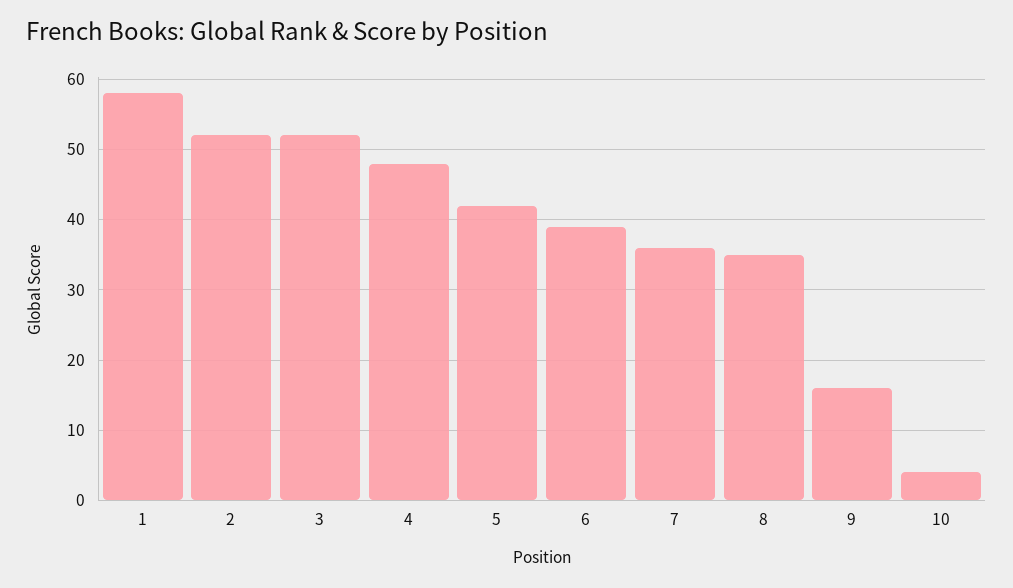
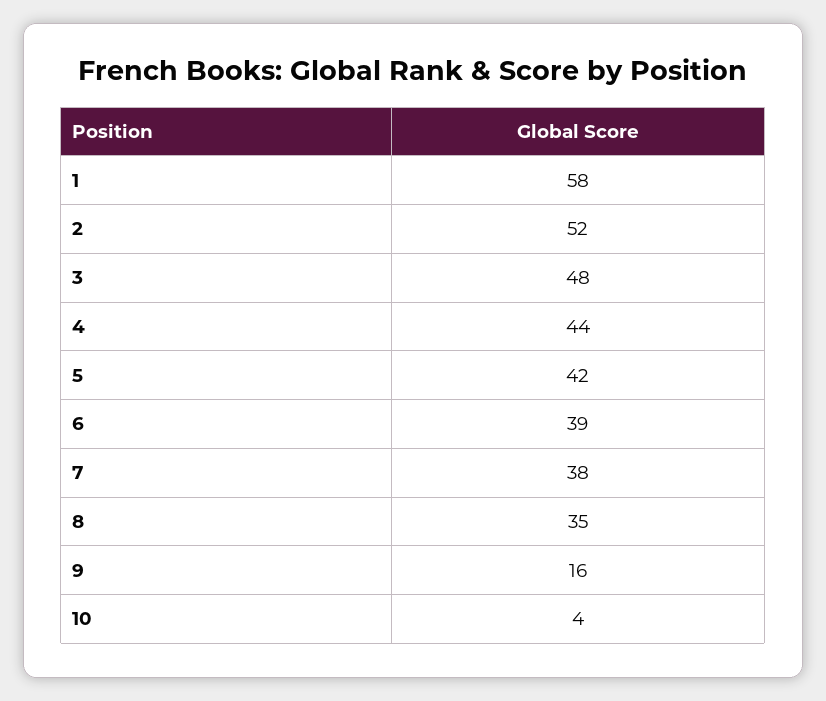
3: 52 -> 48
4: 48 -> 44
7: 36 -> 38

